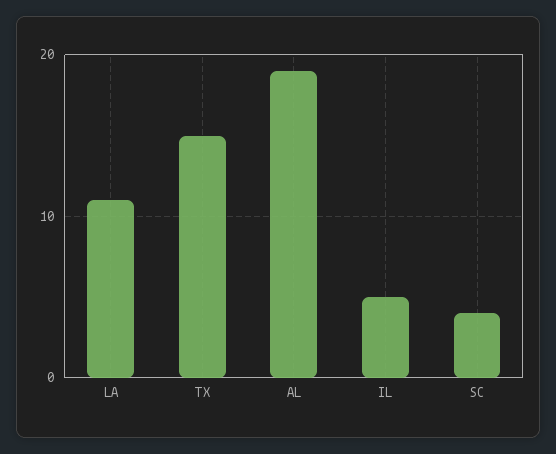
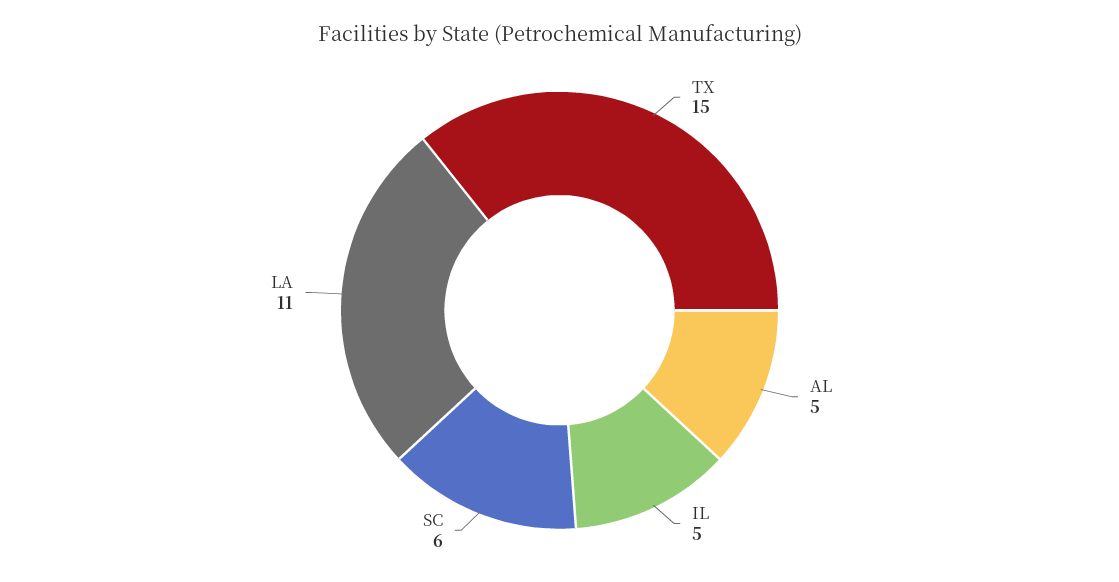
AL: 19 -> 5
SC: 4 -> 6

